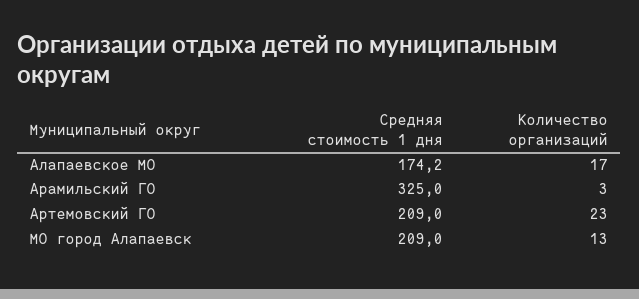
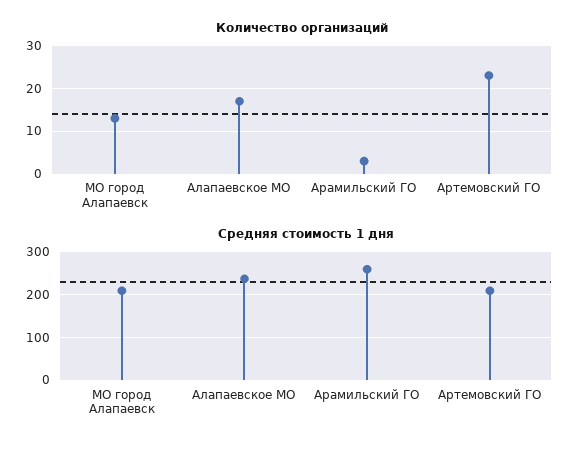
Средняя стоимость 1 дня, Алапаевское МО: 174.2 -> 240
Средняя стоимость 1 дня, Арамильский ГО: 325 -> 260

